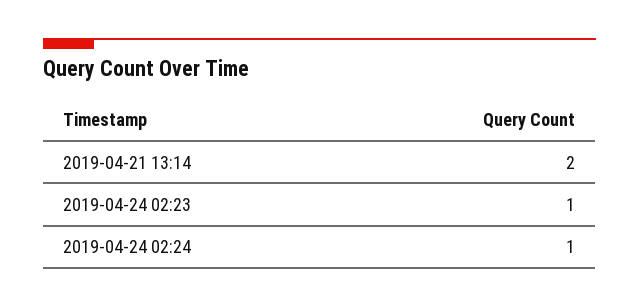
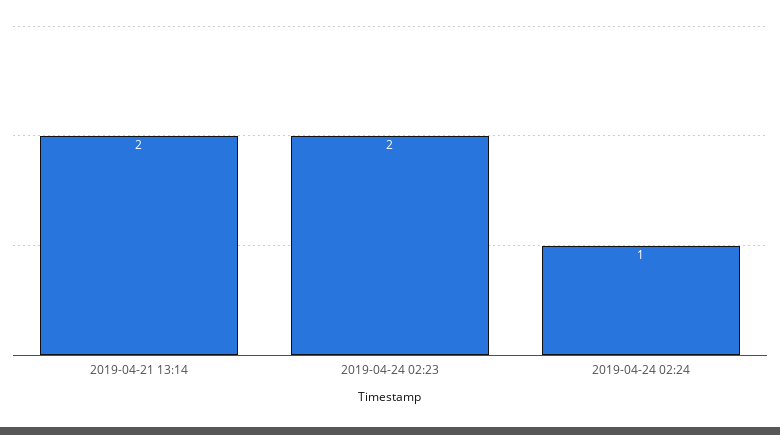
2019-04-24 02:23: 1 -> 2

